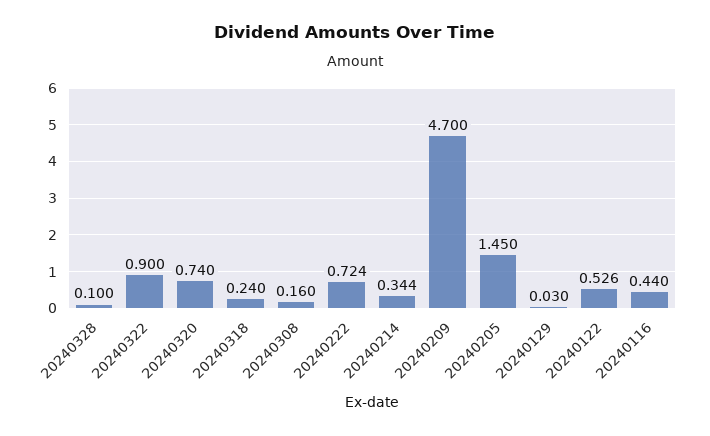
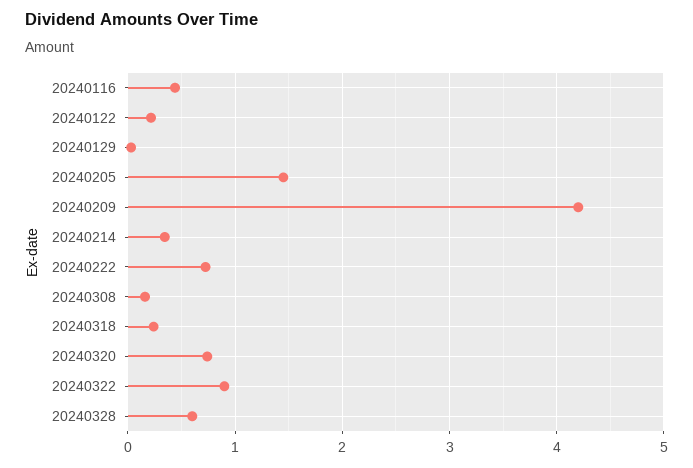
20240328: 0.1 -> 0.6
20240209: 4.7 -> 4.2
20240122: 0.526 -> 0.2

